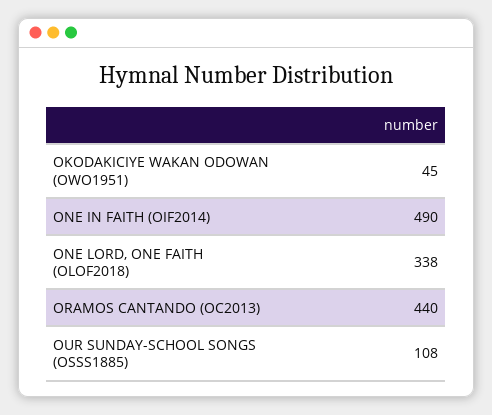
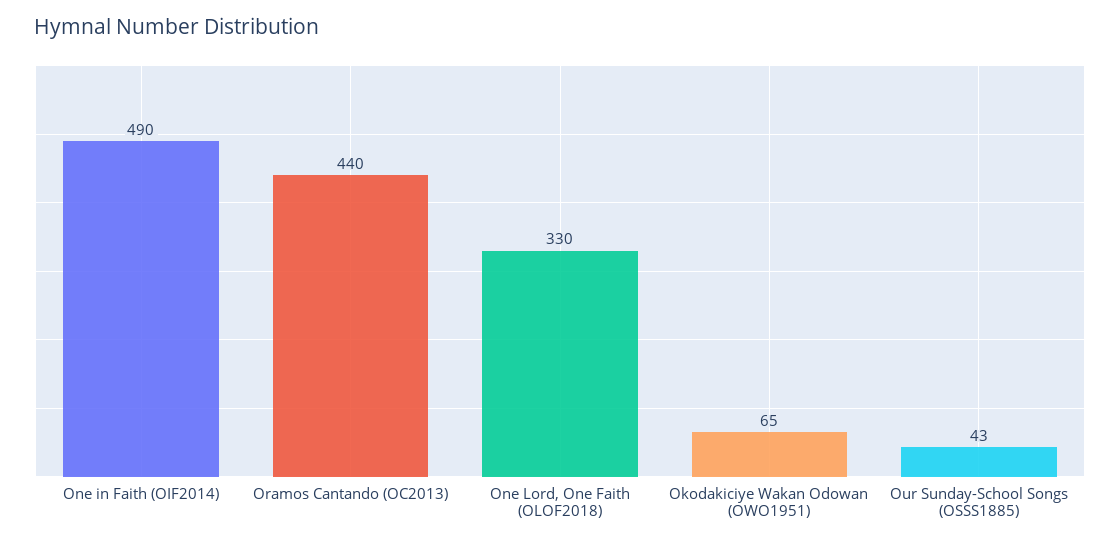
OKODAKICIYE WAKAN ODOWAN (OWO1951): 45 -> 65
ONE LORD, ONE FAITH (OLOF2018): 338 -> 330
OUR SUNDAY-SCHOOL SONGS (OSSS1885): 108 -> 43

